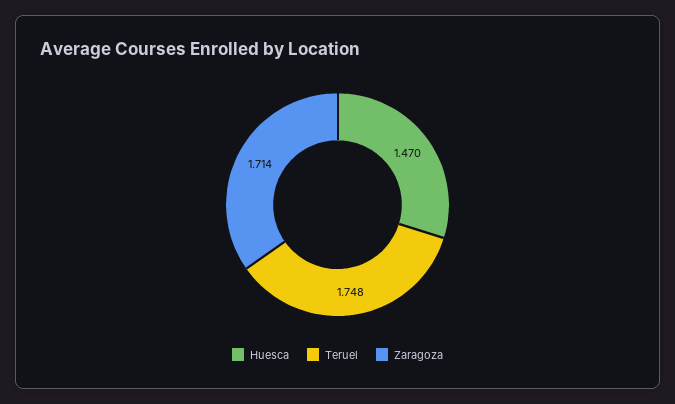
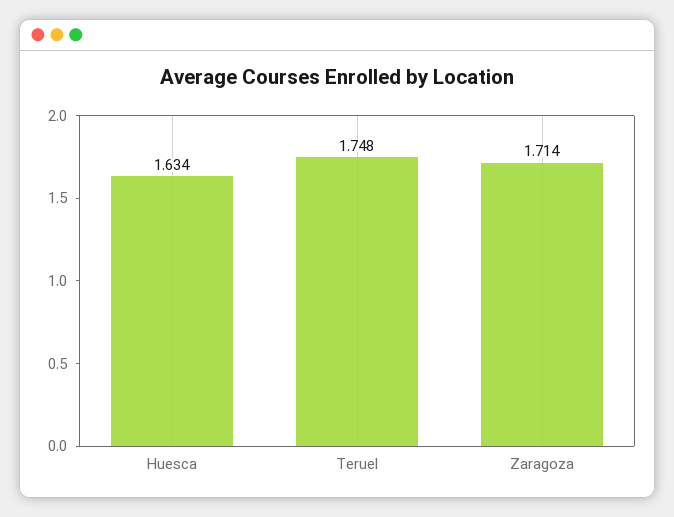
Huesca: 1.47 -> 1.634

